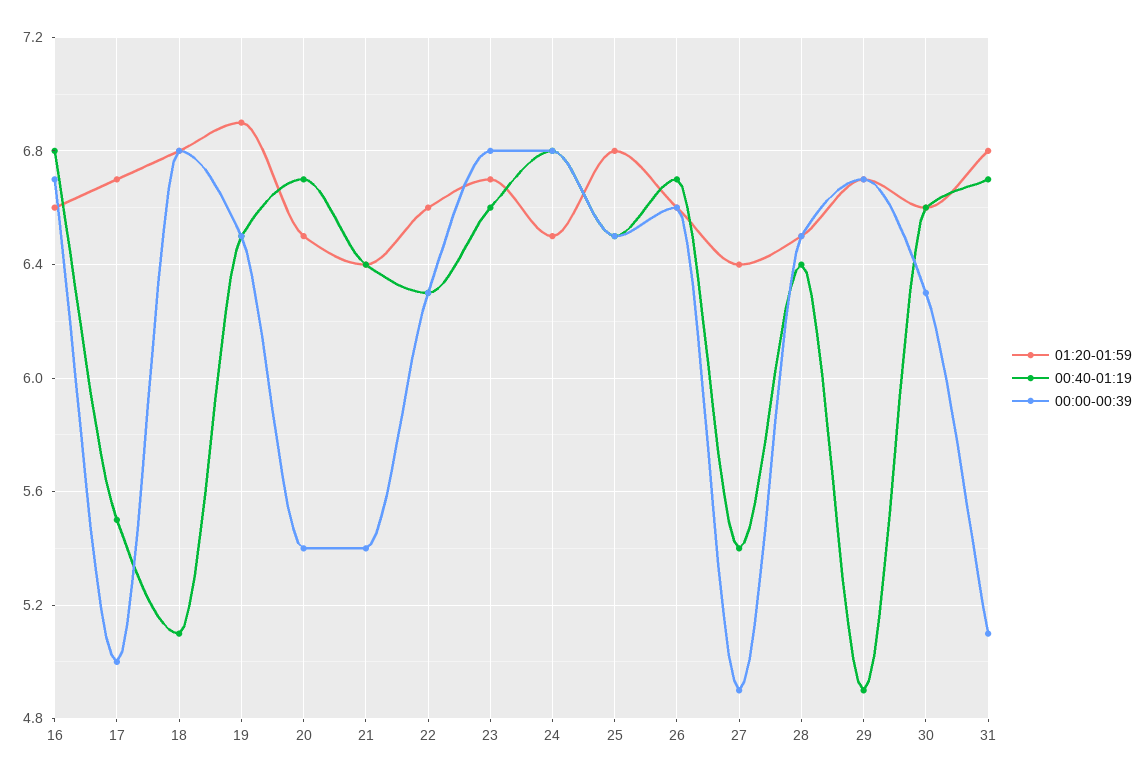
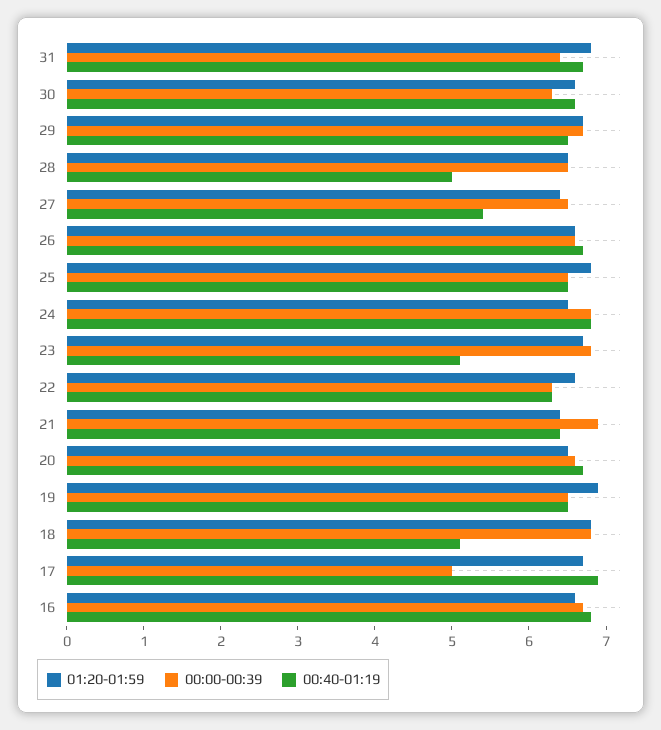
00:40-01:19, 17: 5.5 -> 7
00:00-00:39, 20: 5.4 -> 6.5
00:00-00:39, 21: 5.4 -> 7
00:40-01:19, 23: 6.6 -> 5
00:00-00:39, 27: 4.9 -> 6.5
00:40-01:19, 28: 6.4 -> 5
00:40-01:19, 29: 4.9 -> 6.5
00:00-00:39, 31: 5.1 -> 6.5

